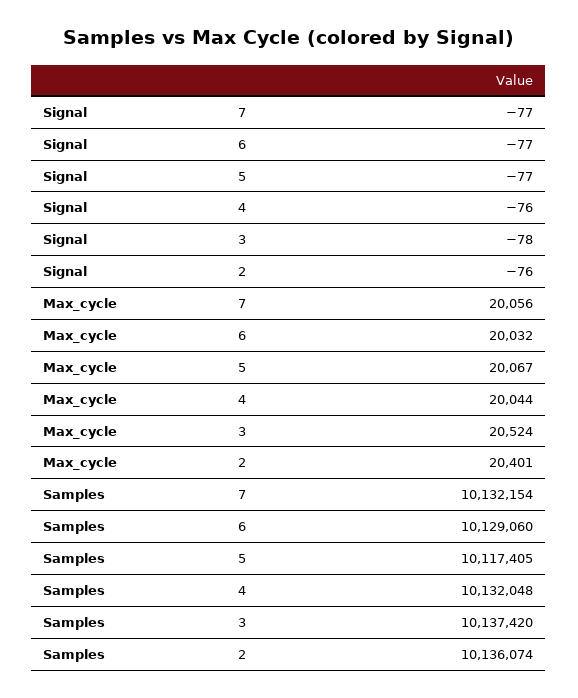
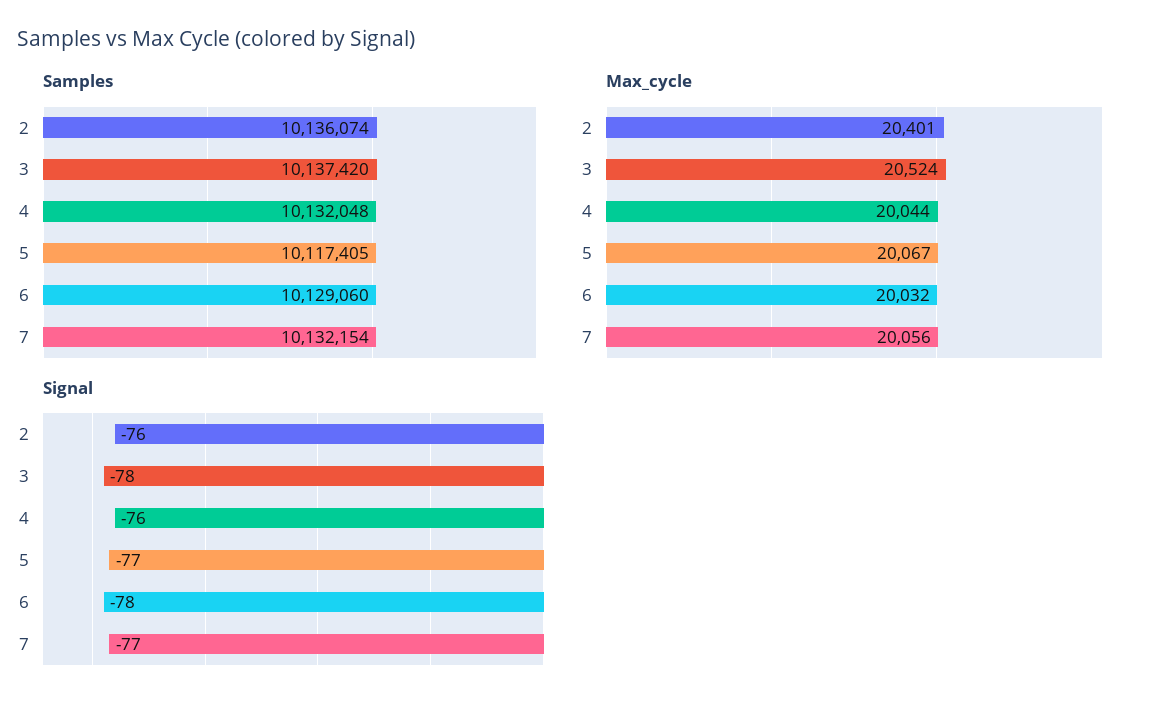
Signal, 6: -77 -> -78

